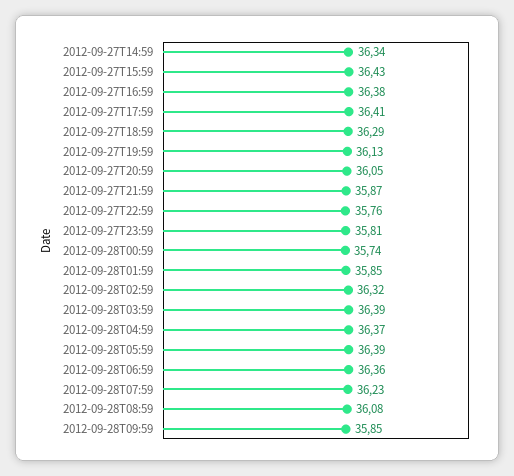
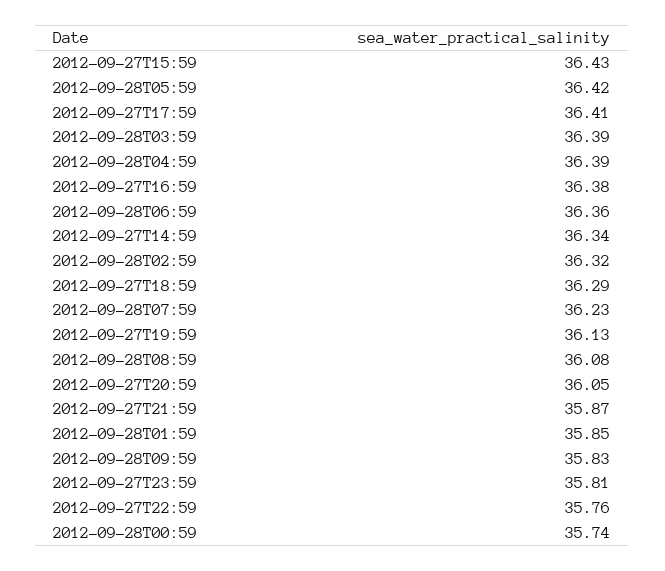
2012-09-28T04:59: 36.37 -> 36.39
2012-09-28T05:59: 36.39 -> 36.42
2012-09-28T09:59: 35.85 -> 35.83

